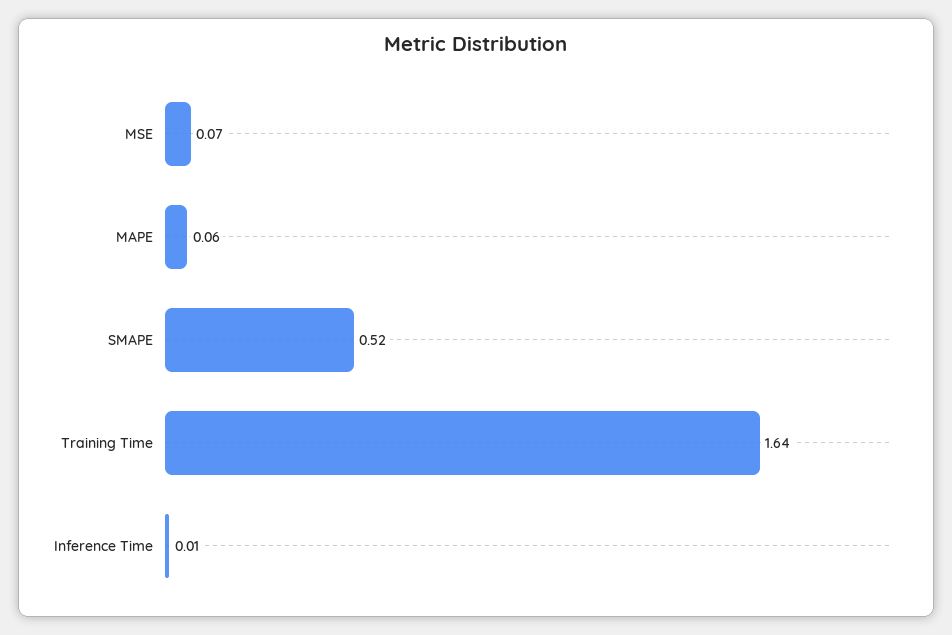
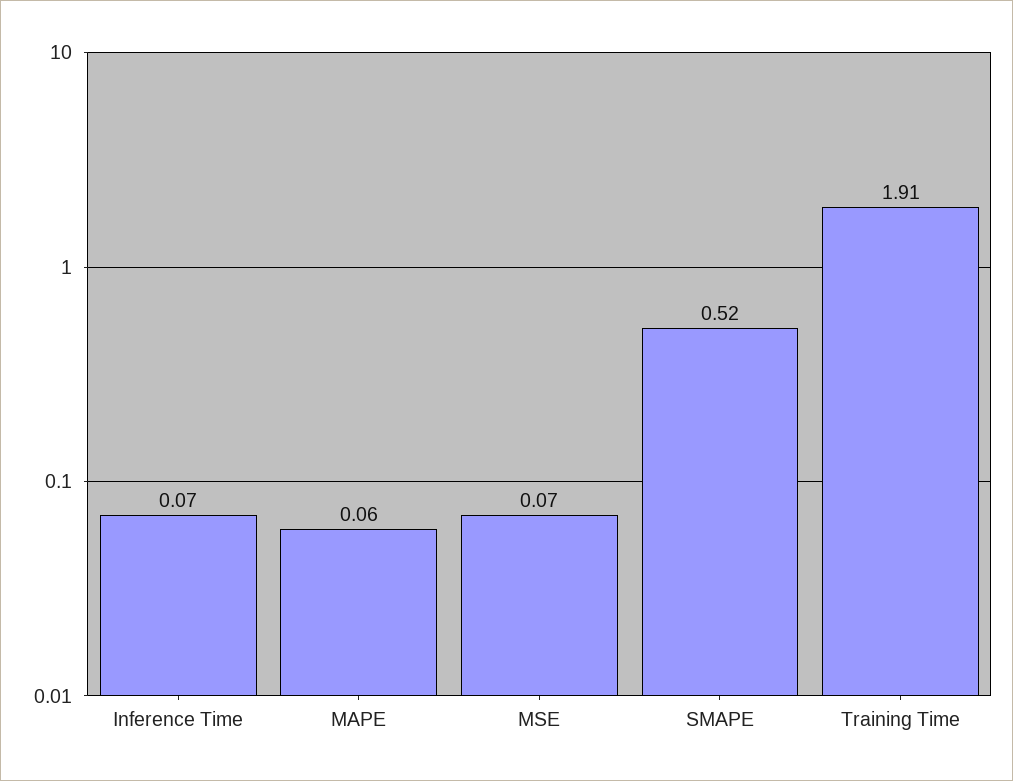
Training Time: 1.64 -> 1.91
Inference Time: 0.01 -> 0.07

